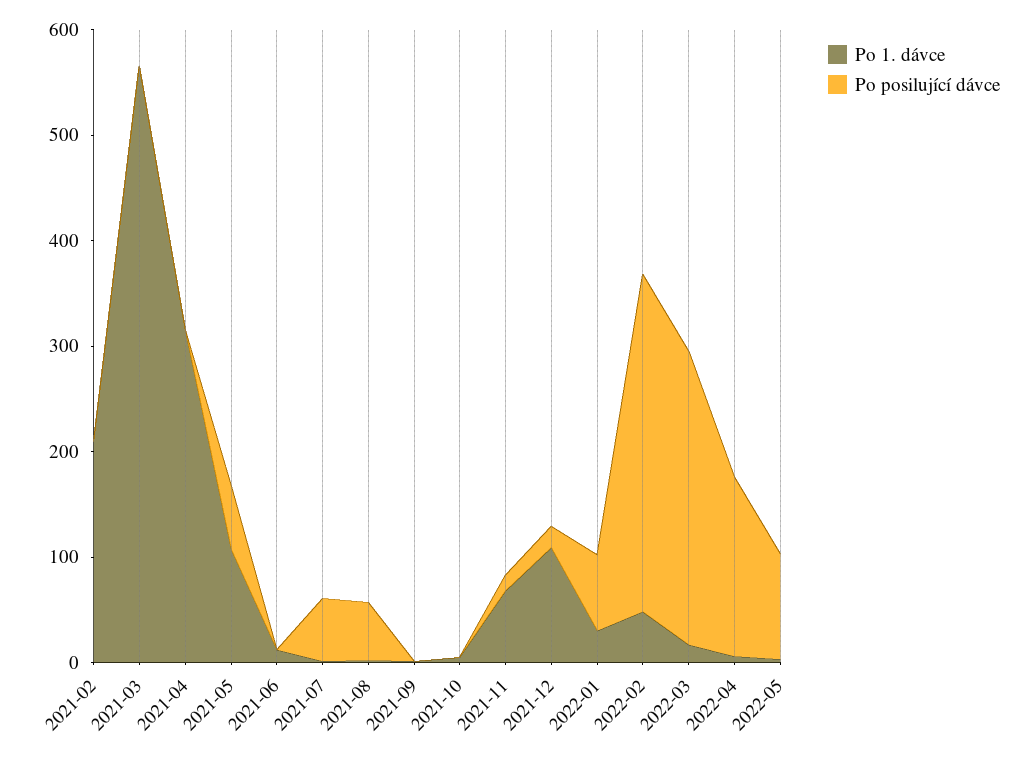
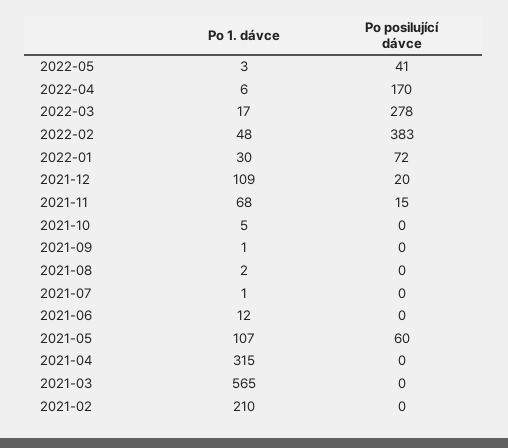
Po posilující dávce, 2021-07: 60 -> 0
Po posilující dávce, 2021-08: 60 -> 0
Po posilující dávce, 2022-02: 320 -> 383
Po posilující dávce, 2022-05: 100 -> 41

